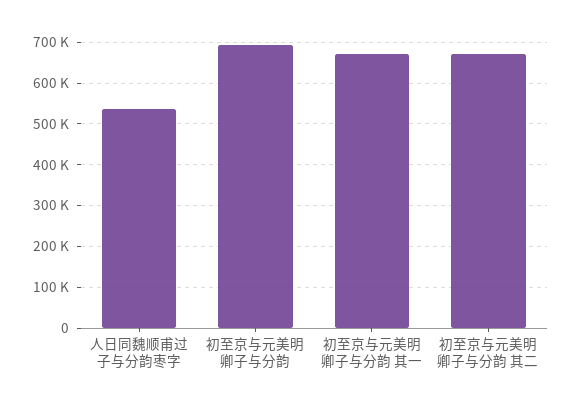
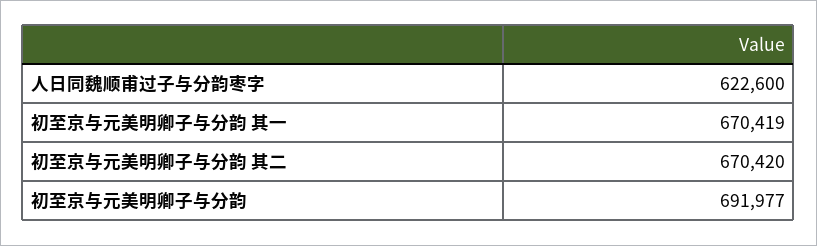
人日同魏顺甫过子与分韵枣字: 540000 -> 622600

